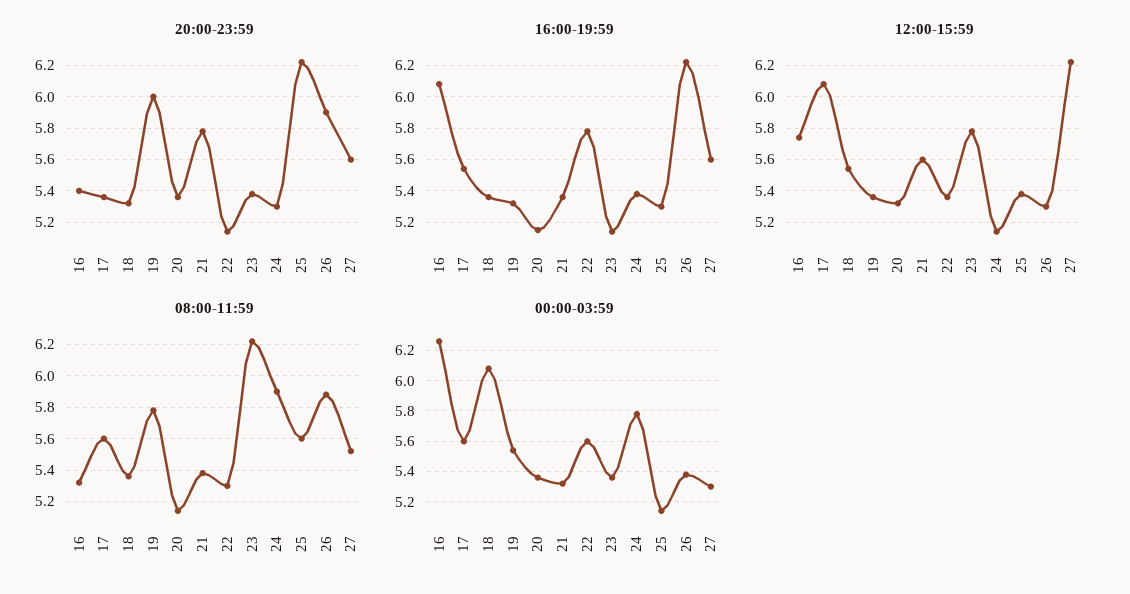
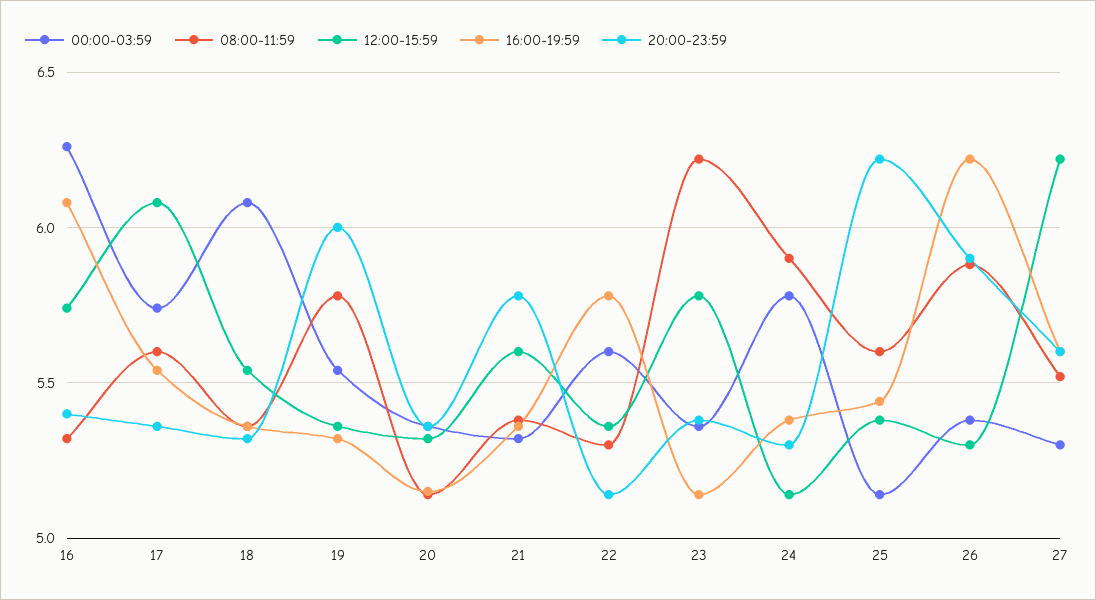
16:00-19:59, 25: 5.3 -> 5.45
00:00-03:59, 17: 5.6 -> 5.75

